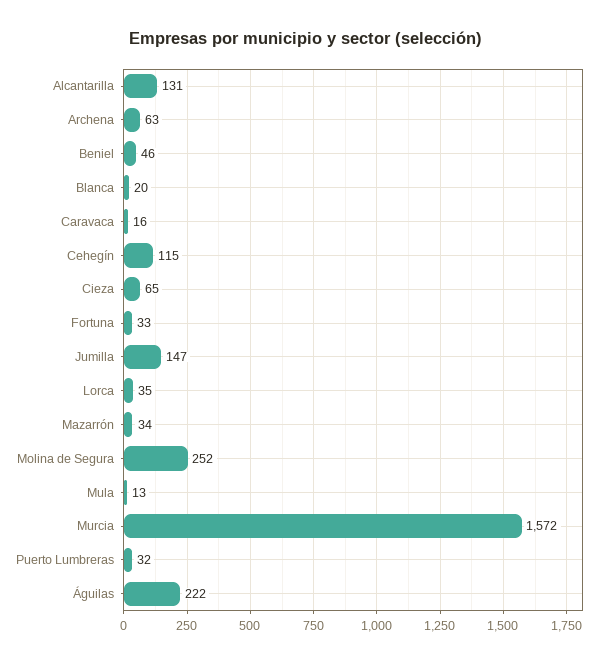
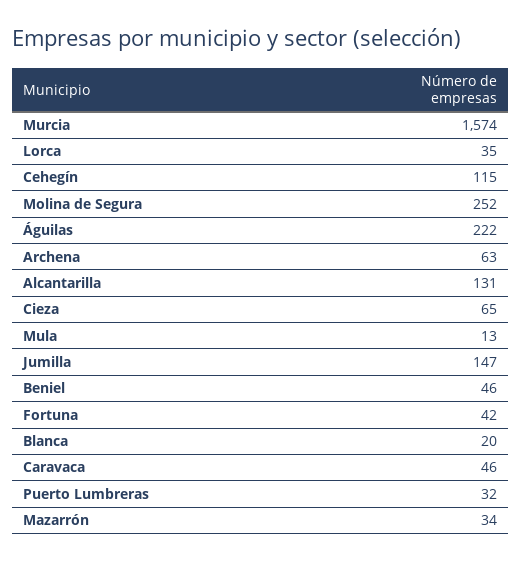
Caravaca: 16 -> 46
Fortuna: 33 -> 42
Murcia: 1572 -> 1574

